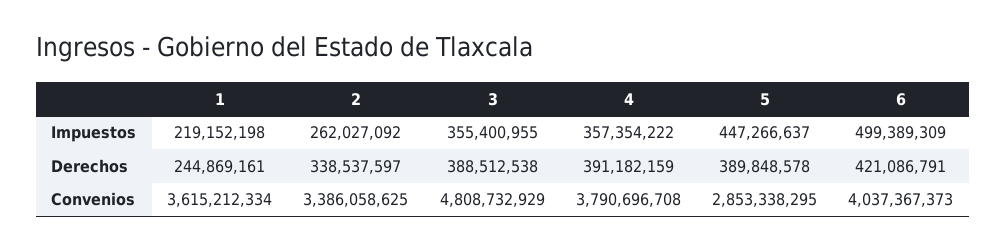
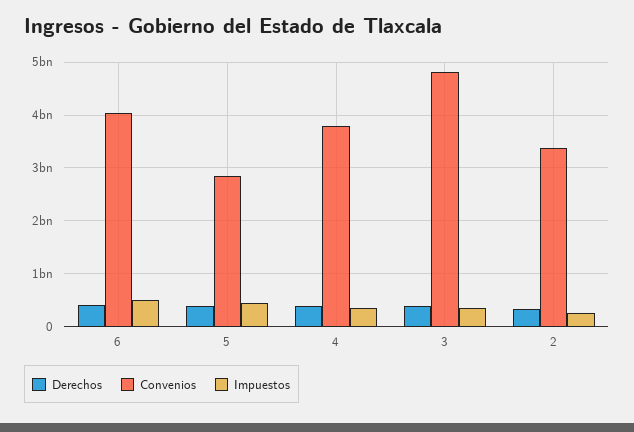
Impuestos, 1: 219152198 -> none
Derechos, 1: 244869161 -> none
Convenios, 1: 3615212334 -> none

